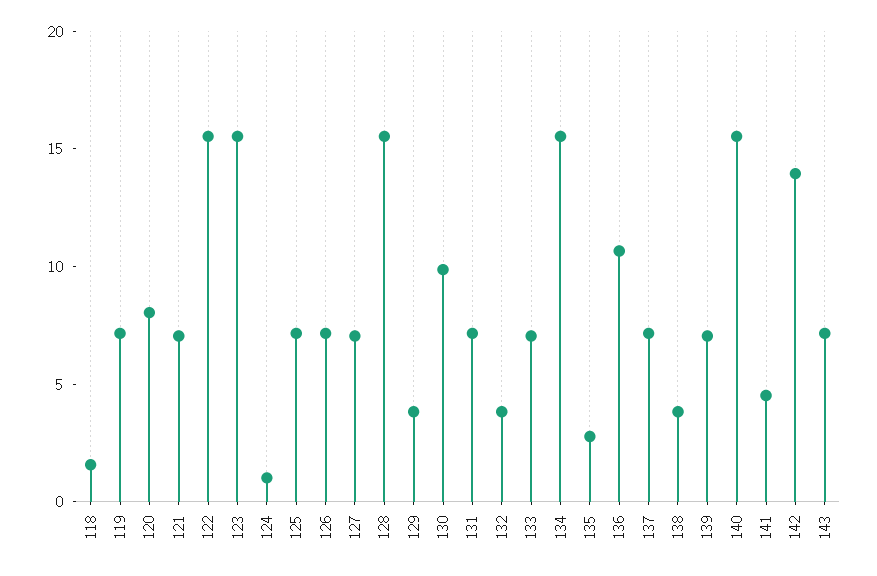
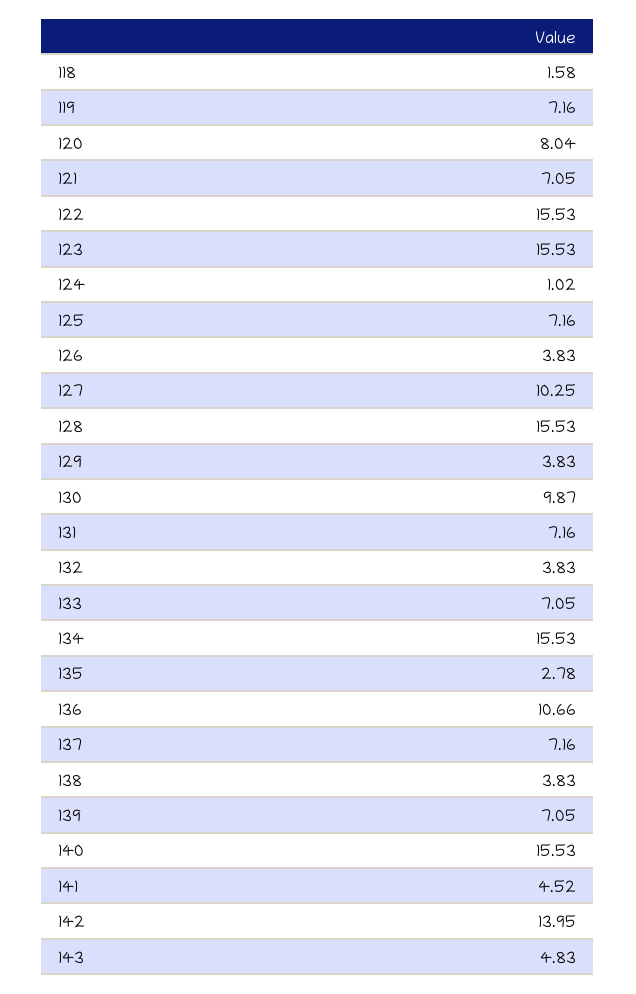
126: 7 -> 3.83
127: 7 -> 10.25
143: 7 -> 4.83

